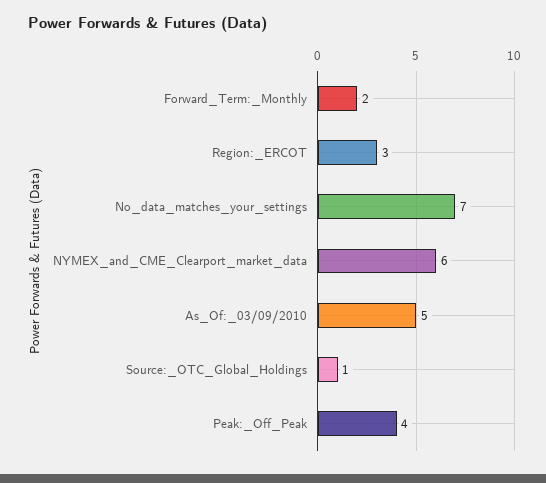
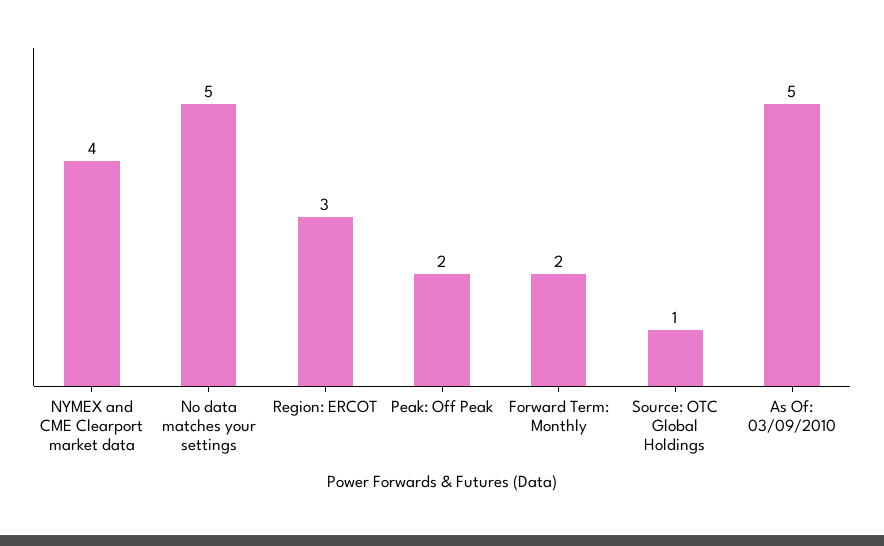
No_data_matches_your_settings: 7 -> 5
NYMEX_and_CME_Clearport_market_data: 6 -> 4
Peak:_Off_Peak: 4 -> 2

